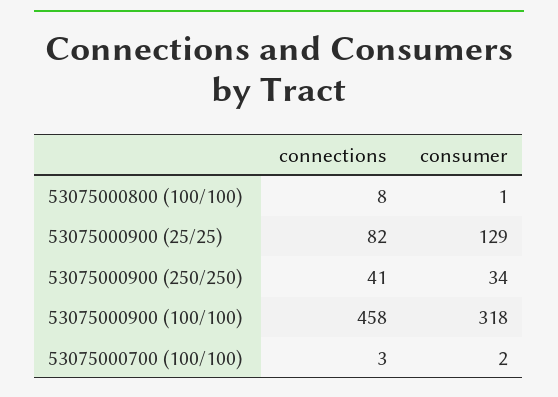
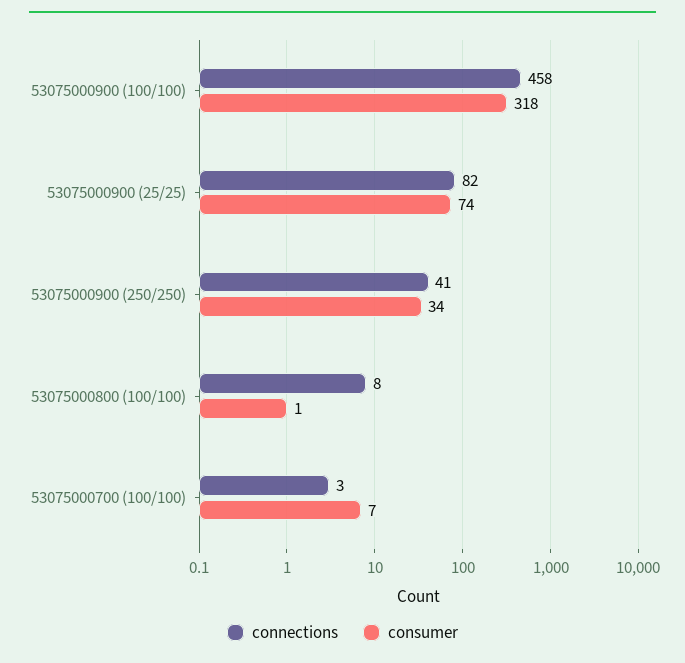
consumer, 53075000900 (25/25): 129 -> 74
consumer, 53075000700 (100/100): 2 -> 7

